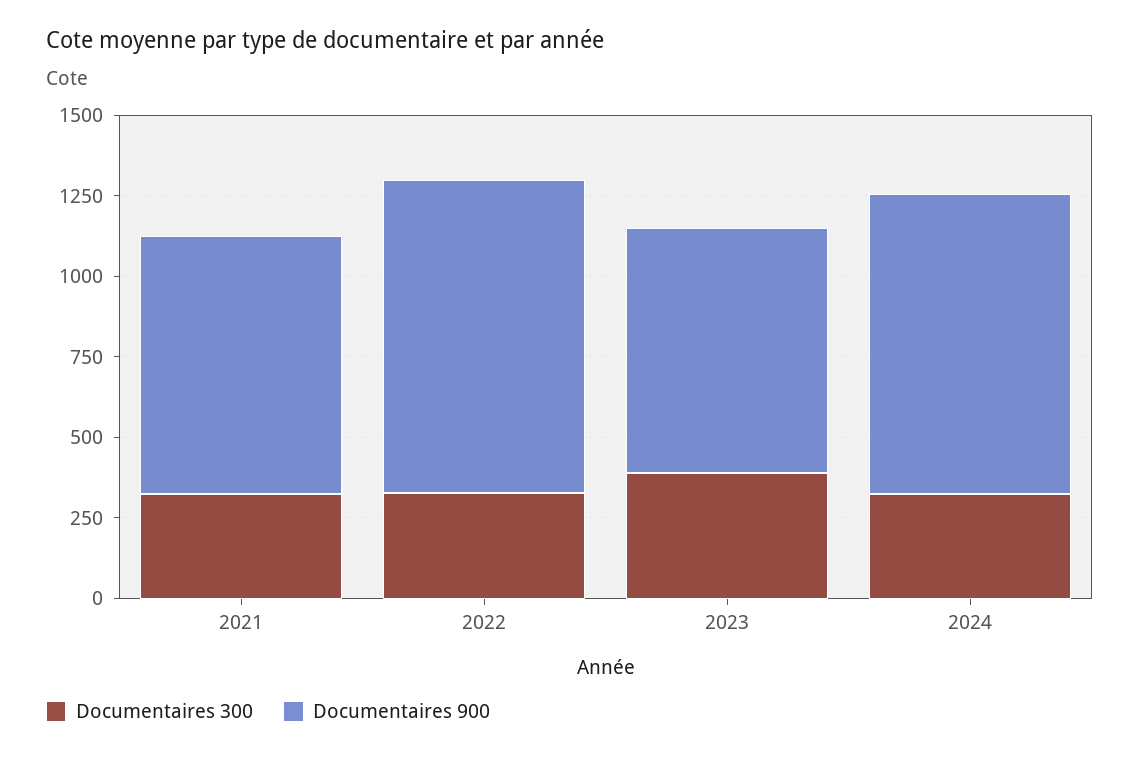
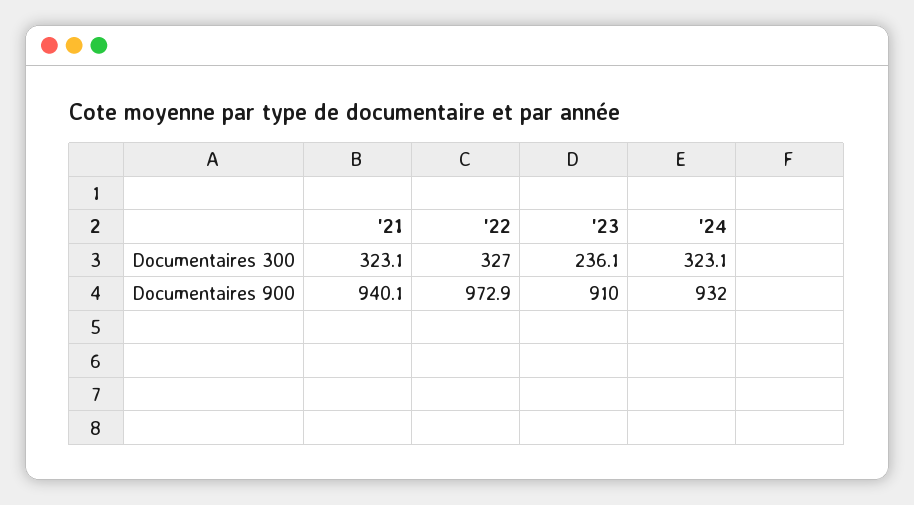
Documentaires 900, 2021: 800 -> 940.1
Documentaires 300, 2023: 400 -> 236.1
Documentaires 900, 2023: 750 -> 910

